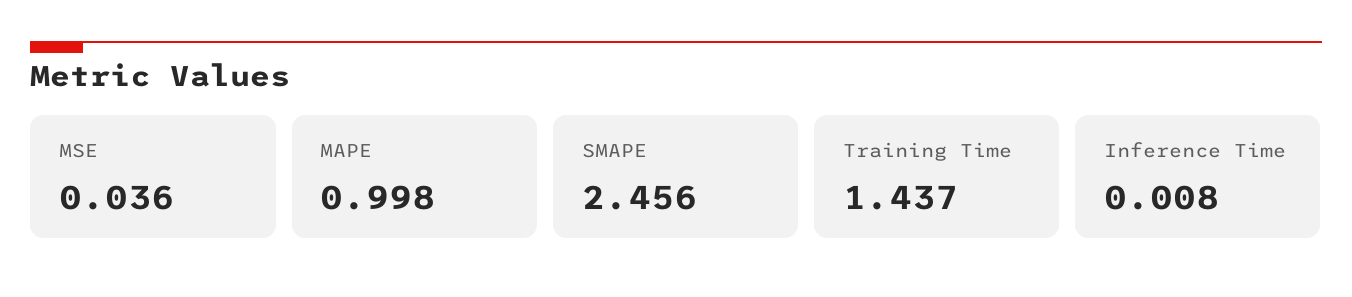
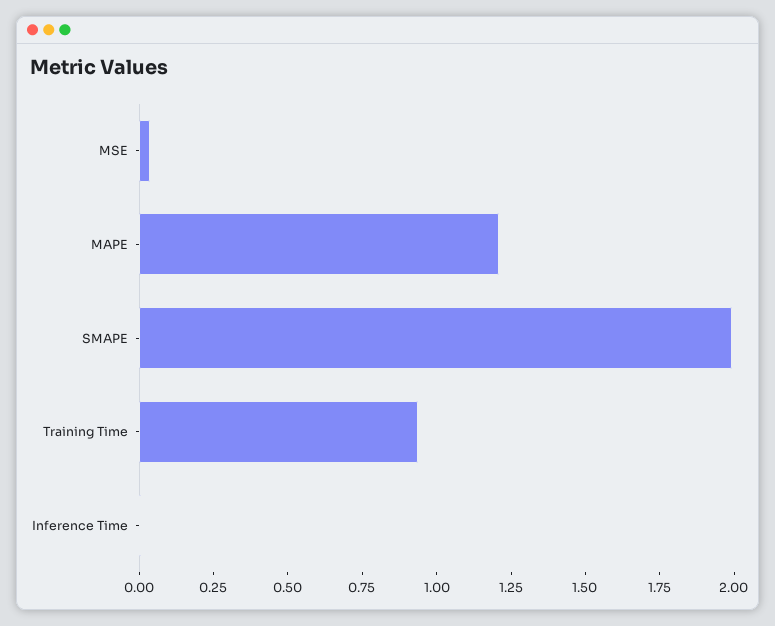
MAPE: 0.998 -> 1.2
SMAPE: 2.456 -> 2
Training Time: 1.437 -> 0.95

